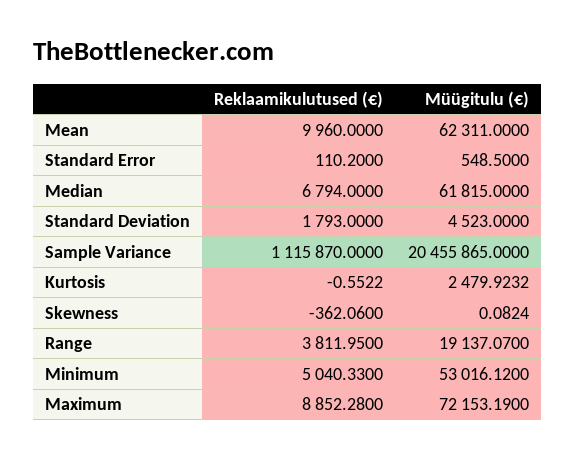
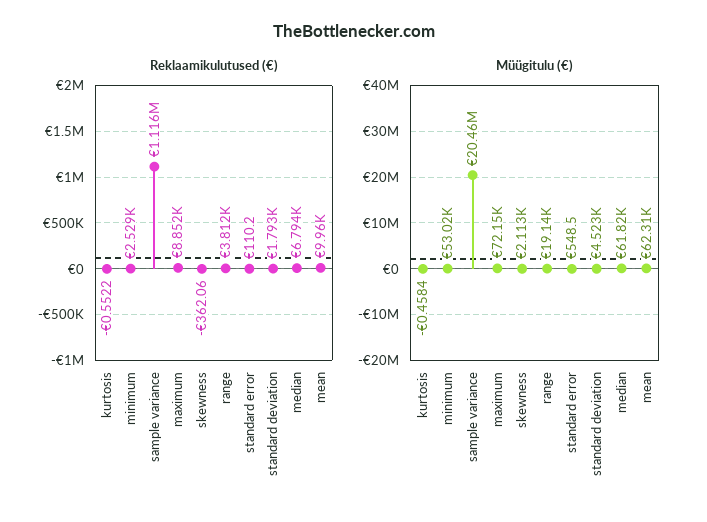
Müügitulu (€), Kurtosis: 2479.9232 -> -0.4584
Müügitulu (€), Skewness: 0.0824 -> 2113
Reklaamikulutused (€), Minimum: 5040.33 -> 2529

